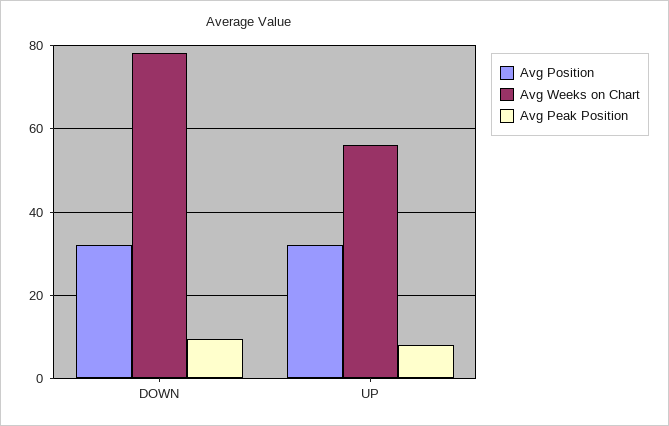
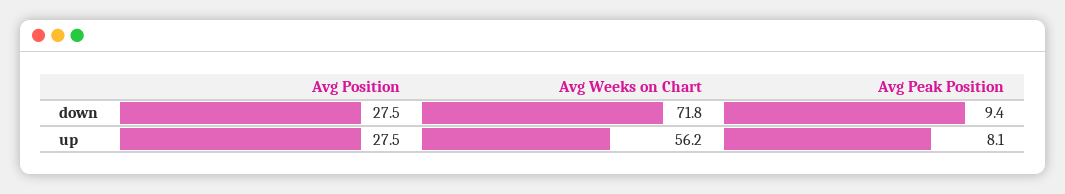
Avg Position, DOWN: 32 -> 27.5
Avg Weeks on Chart, DOWN: 78 -> 71.8
Avg Position, UP: 32 -> 27.5

